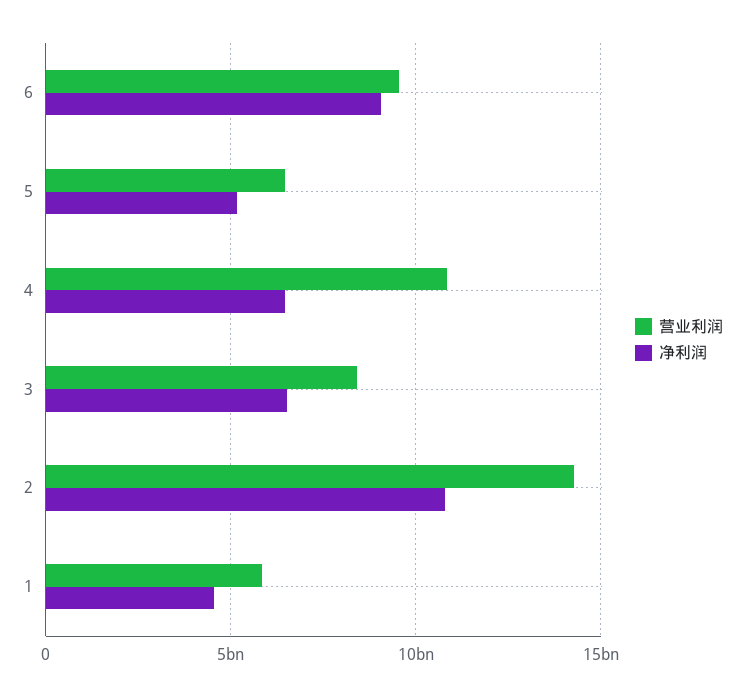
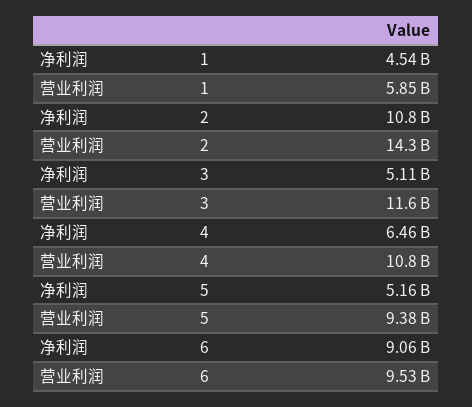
营业利润, 5: 6500000000 -> 9380000000
营业利润, 3: 8500000000 -> 11600000000
净利润, 3: 6500000000 -> 5110000000

